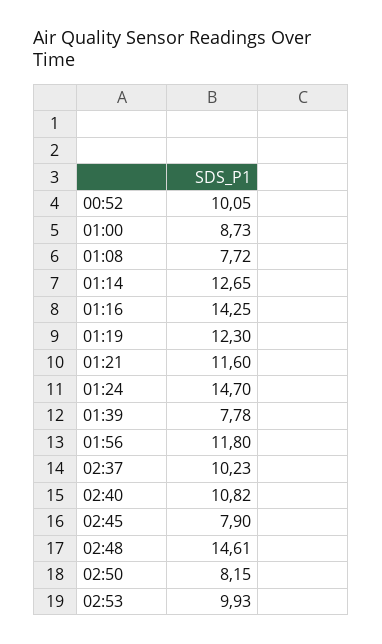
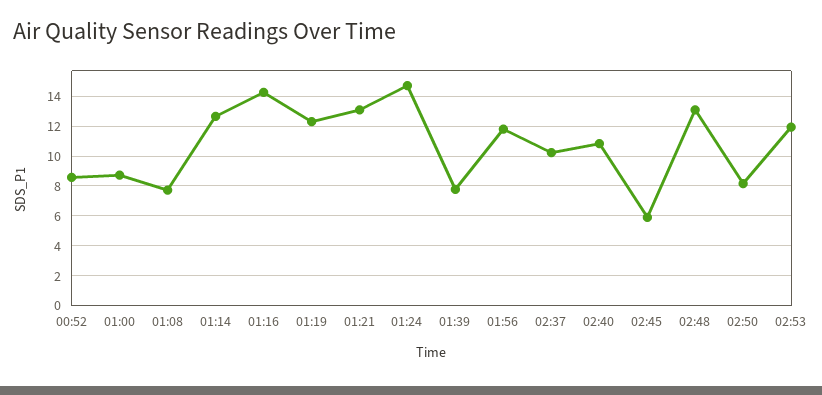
00:52: 10.05 -> 8.5
01:21: 11.6 -> 13
02:45: 7.9 -> 6
02:48: 14.61 -> 13
02:53: 9.93 -> 12

